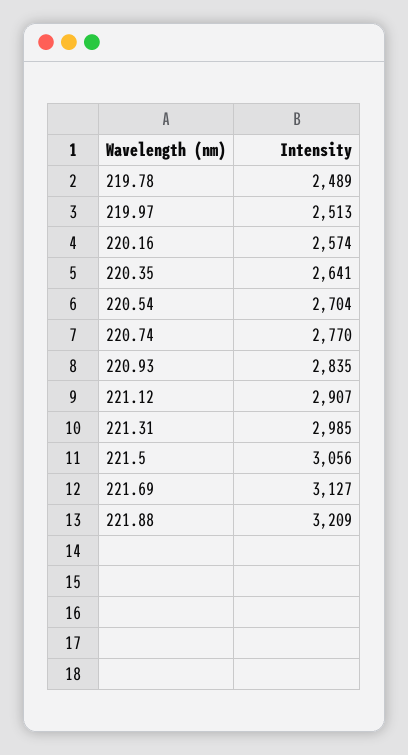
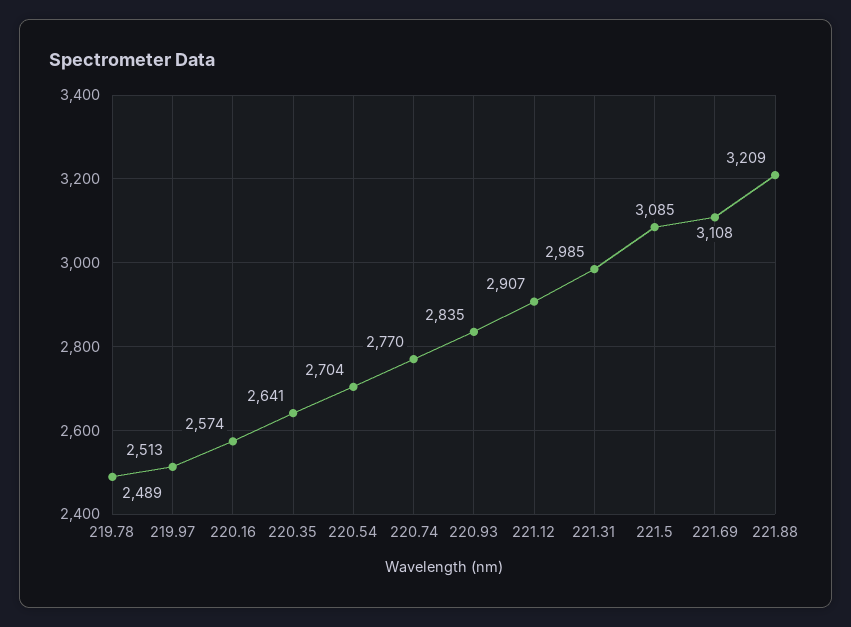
221.5: 3056 -> 3085
221.69: 3127 -> 3108

